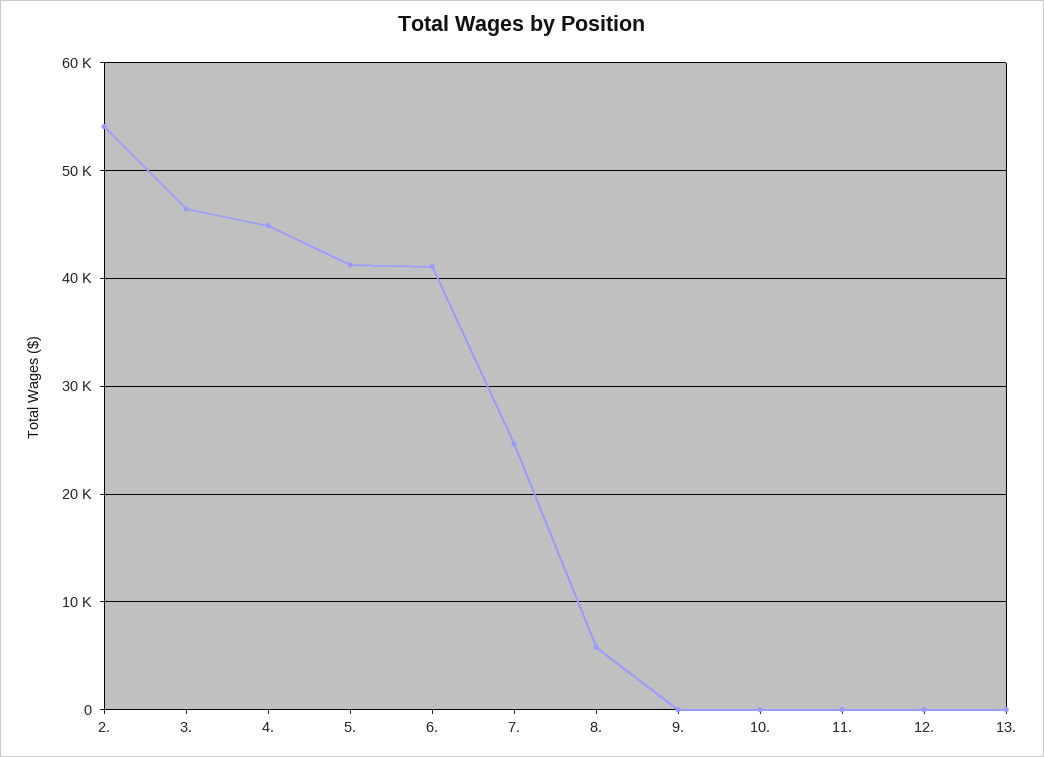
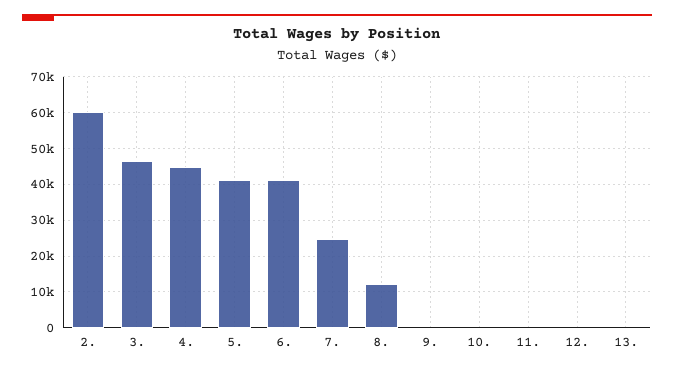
2.: 54000 -> 60000
8.: 6000 -> 12000

